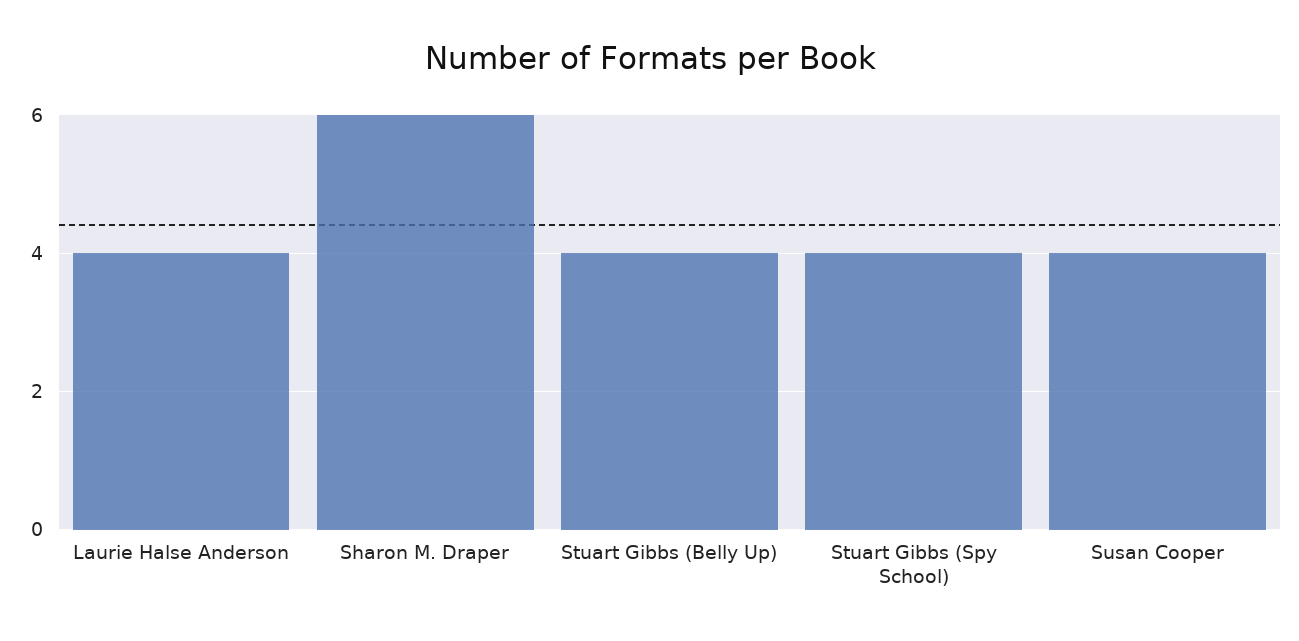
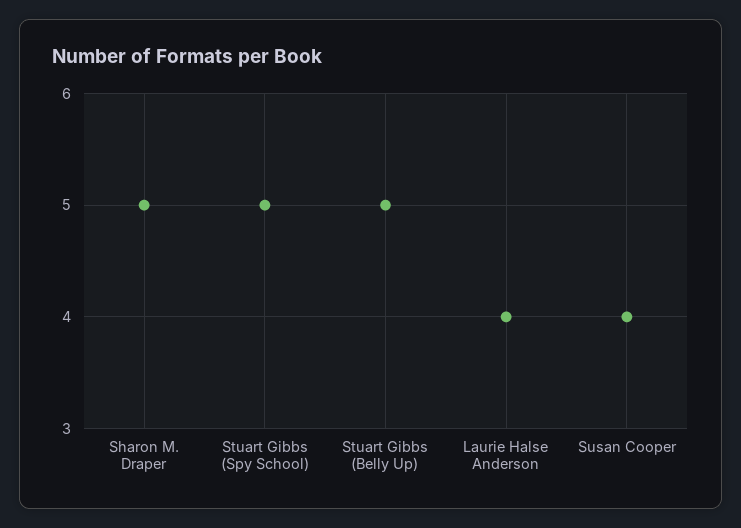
Sharon M. Draper: 6 -> 5
Stuart Gibbs (Belly Up): 4 -> 5
Stuart Gibbs (Spy School): 4 -> 5

